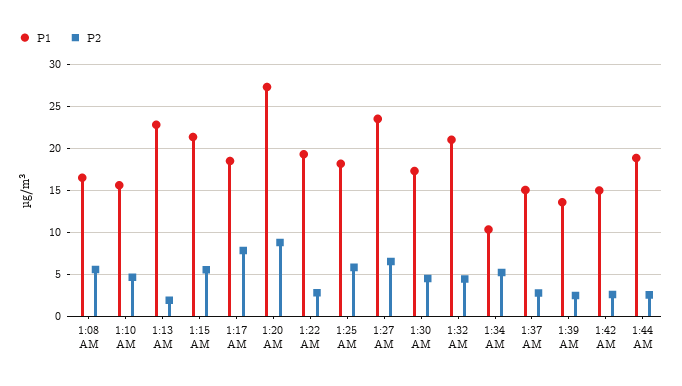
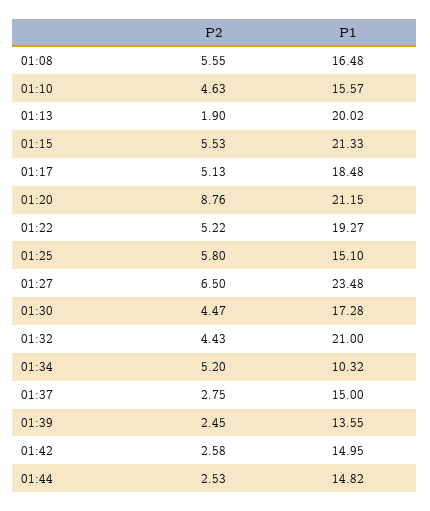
P1, 1:13 AM: 23 -> 20.02
P2, 1:17 AM: 8 -> 5.13
P1, 1:20 AM: 27 -> 21.15
P2, 1:22 AM: 3 -> 5.22
P1, 1:25 AM: 18 -> 15.1
P1, 1:44 AM: 19 -> 14.82

